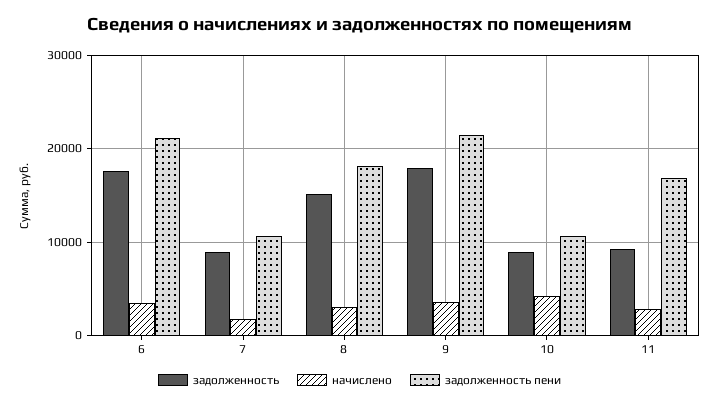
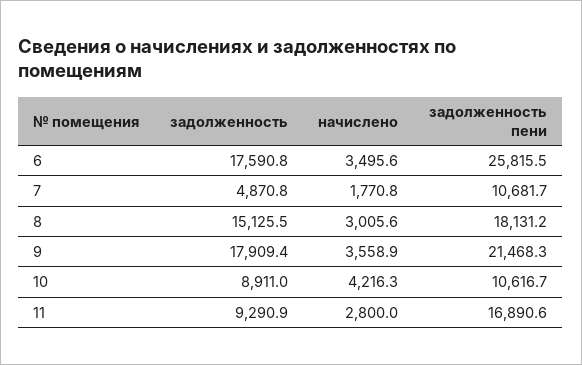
задолженность пени, 6: 21000 -> 25815.5
задолженность, 7: 9000 -> 4870.8

